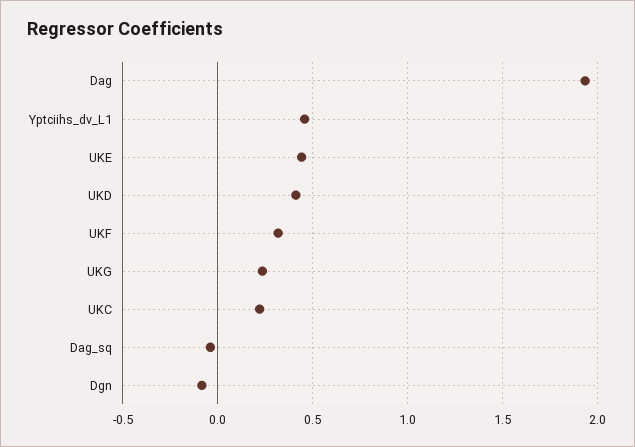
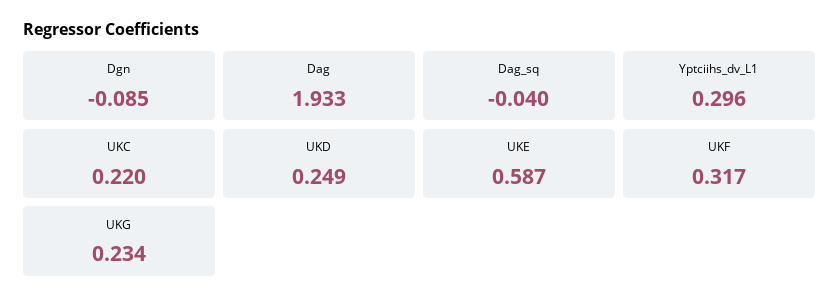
Yptciihs_dv_L1: 0.45 -> 0.296
UKE: 0.45 -> 0.587
UKD: 0.4 -> 0.249

